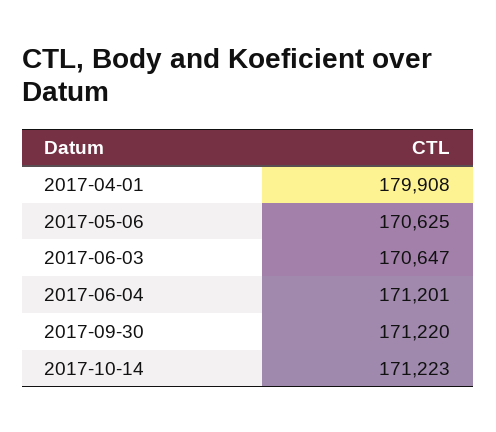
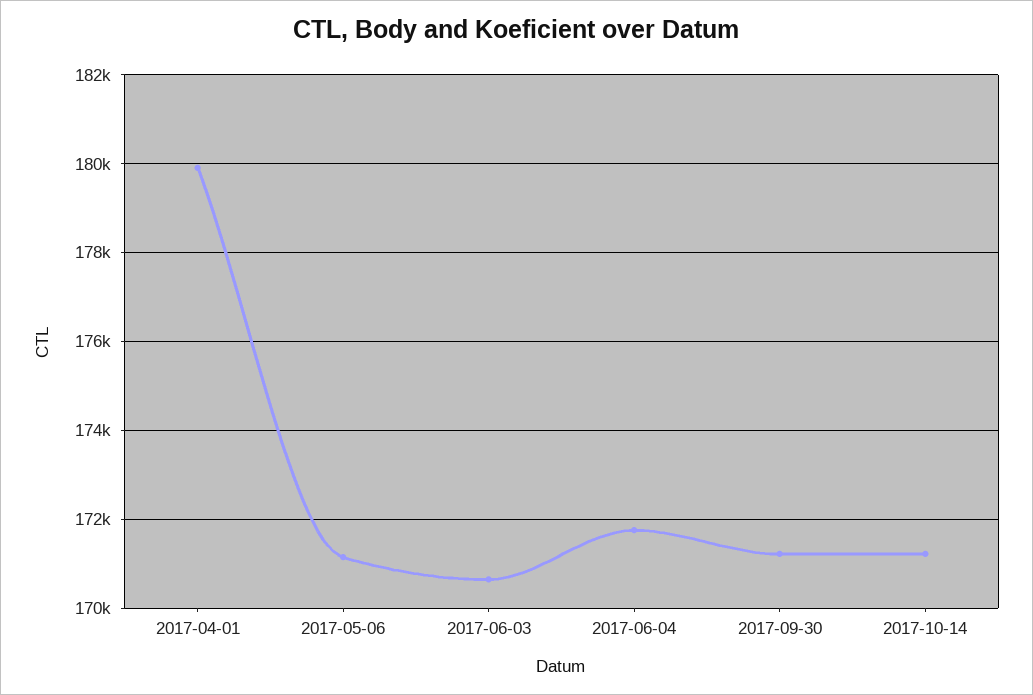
2017-05-06: 170625 -> 171200
2017-06-04: 171201 -> 171800

